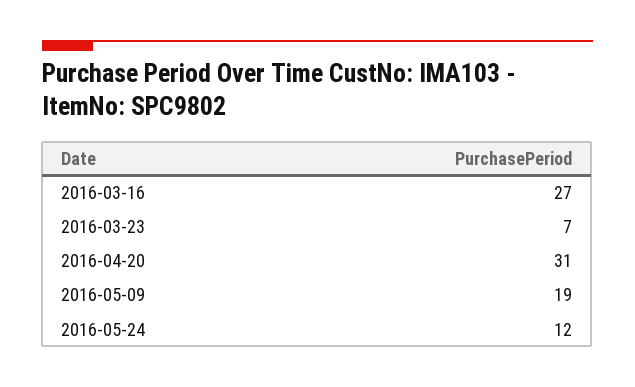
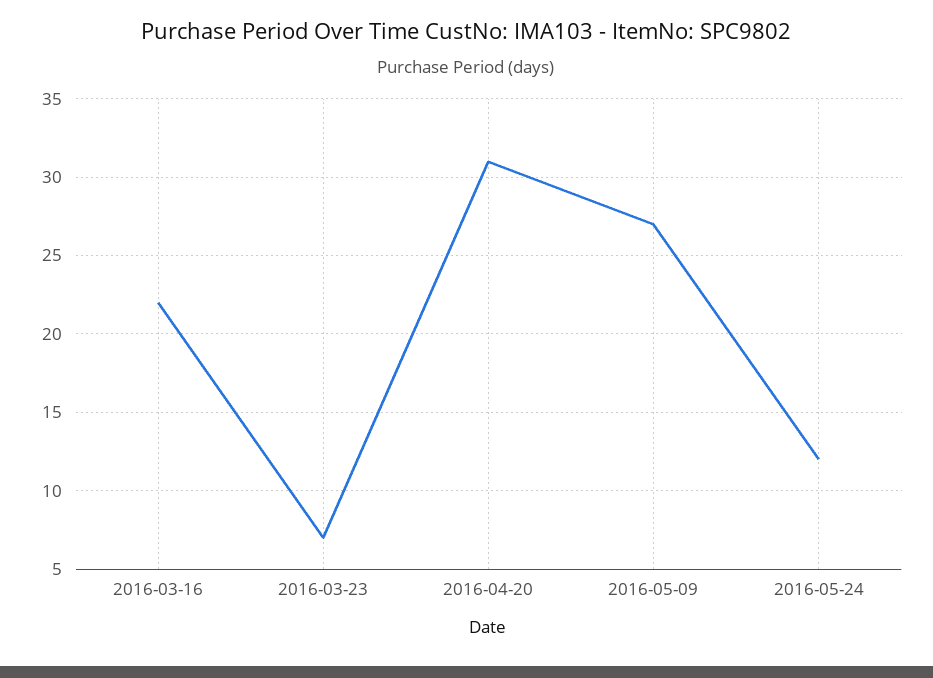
2016-03-16: 27 -> 22
2016-05-09: 19 -> 27

